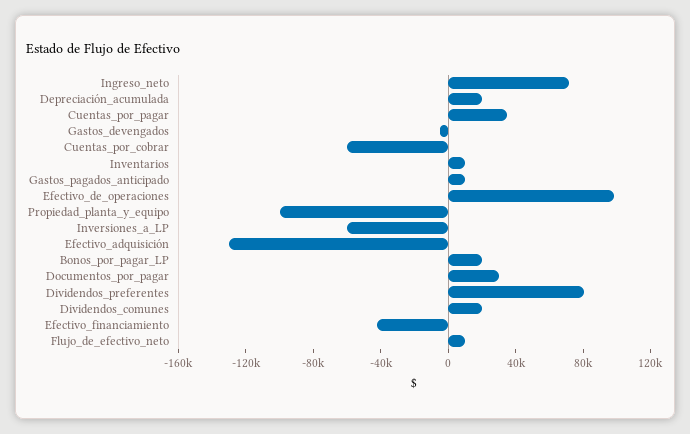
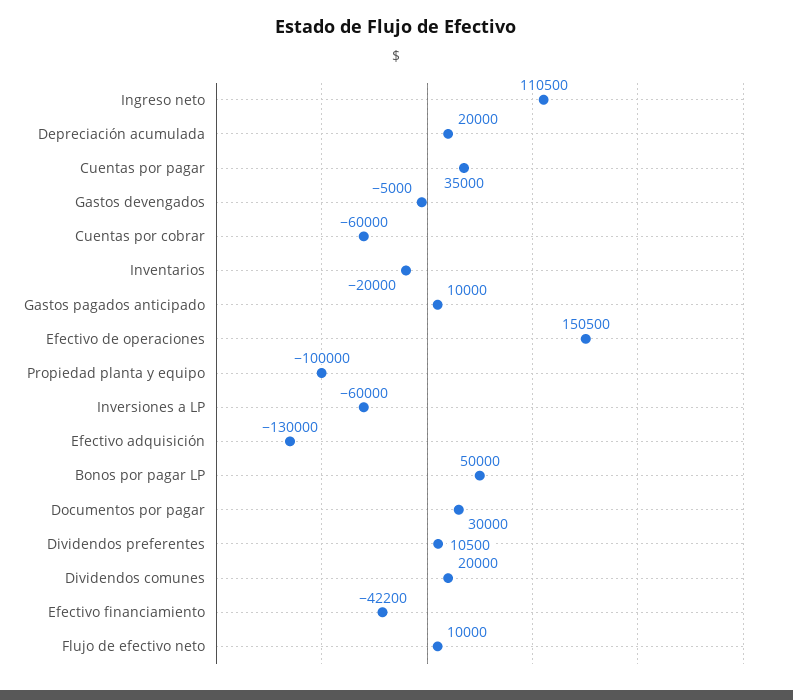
Ingreso_neto: 70000 -> 110500
Inventarios: 10000 -> -20000
Efectivo_de_operaciones: 100000 -> 150500
Bonos_por_pagar_LP: 20000 -> 50000
Dividendos_preferentes: 80000 -> 10500

